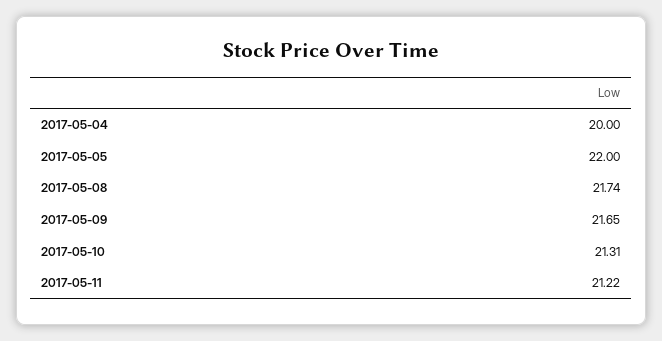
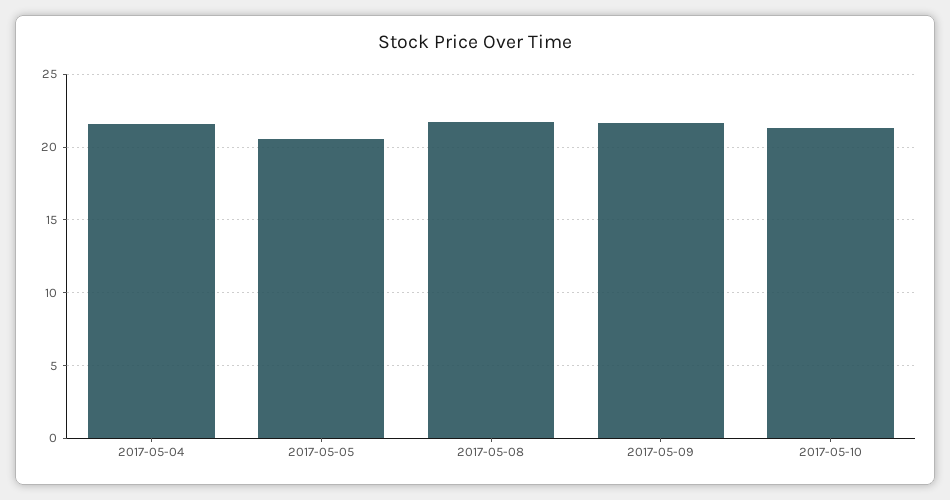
2017-05-04: 20 -> 21.5
2017-05-05: 22 -> 20.5
2017-05-11: 21.22 -> none

